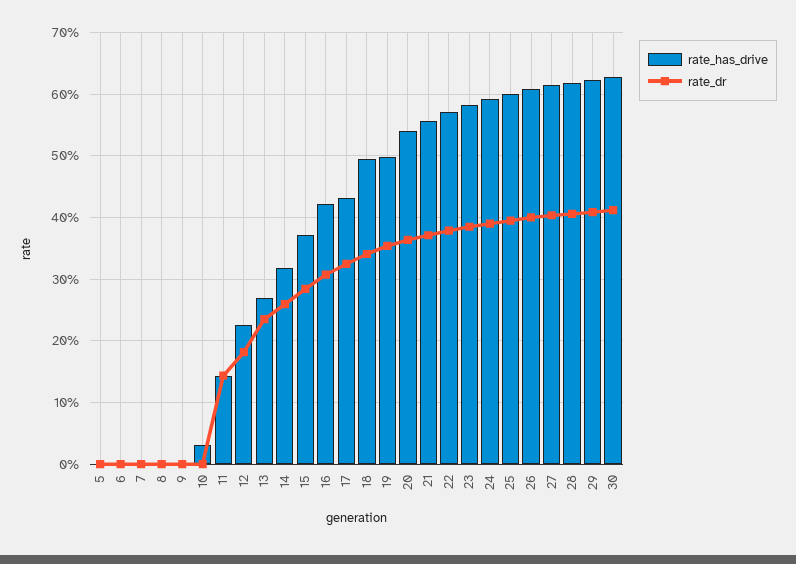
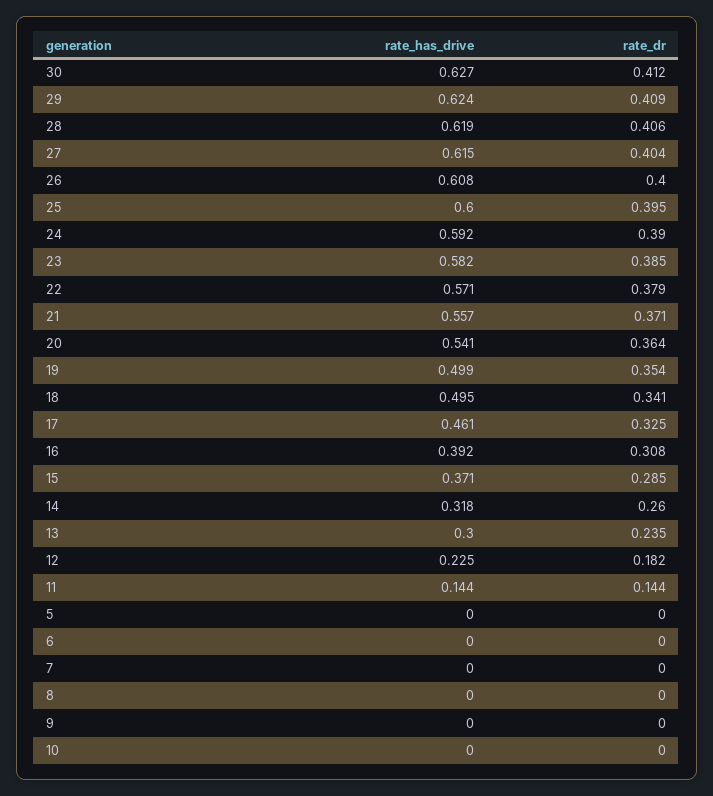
rate_has_drive, 10: 0.03 -> 0
rate_has_drive, 13: 0.27 -> 0.3
rate_has_drive, 16: 0.42 -> 0.392
rate_has_drive, 17: 0.43 -> 0.461

